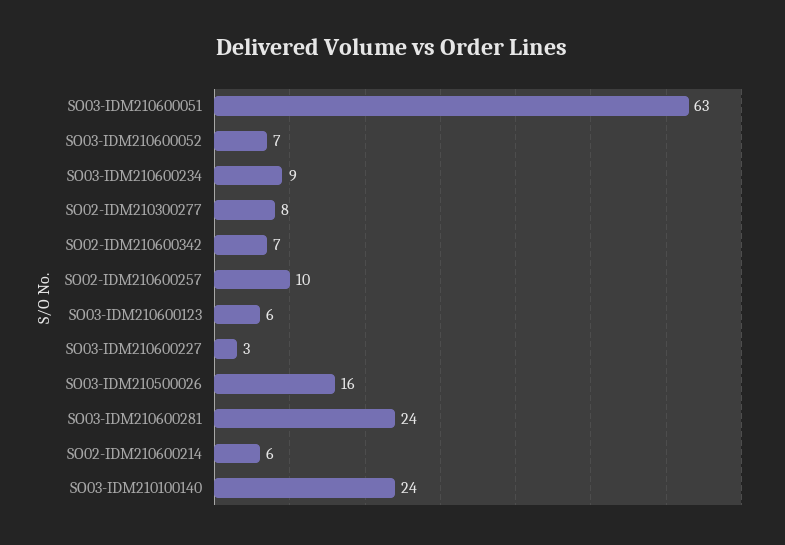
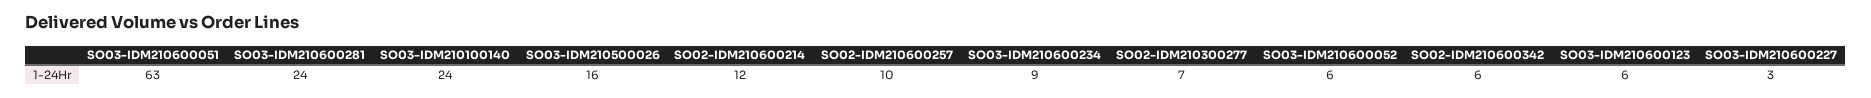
SO03-IDM210600052: 7 -> 6
SO02-IDM210300277: 8 -> 7
SO02-IDM210600342: 7 -> 6
SO02-IDM210600214: 6 -> 12

